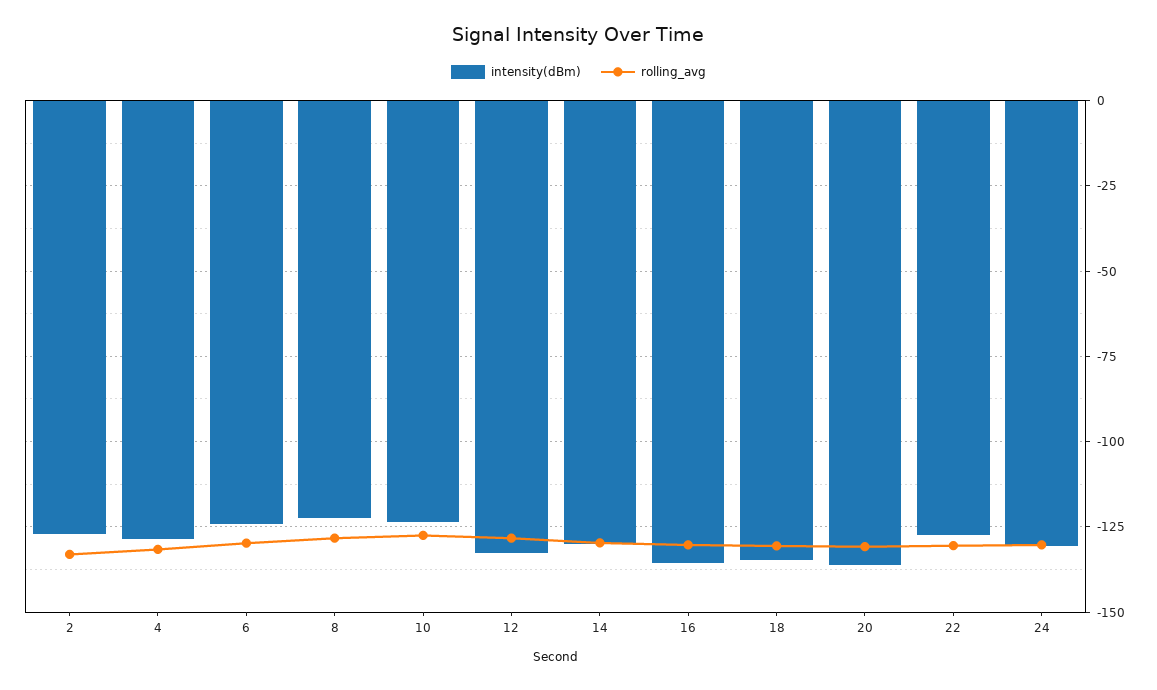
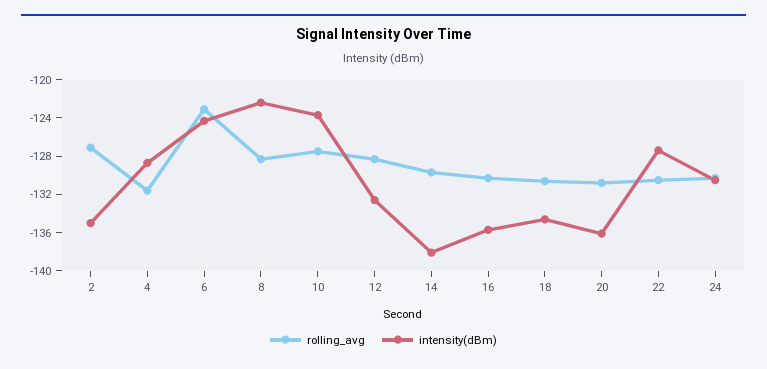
intensity(dBm), 2: -127.5 -> -135
rolling_avg, 2: -132.5 -> -127
rolling_avg, 6: -130 -> -123
intensity(dBm), 14: -130 -> -138

